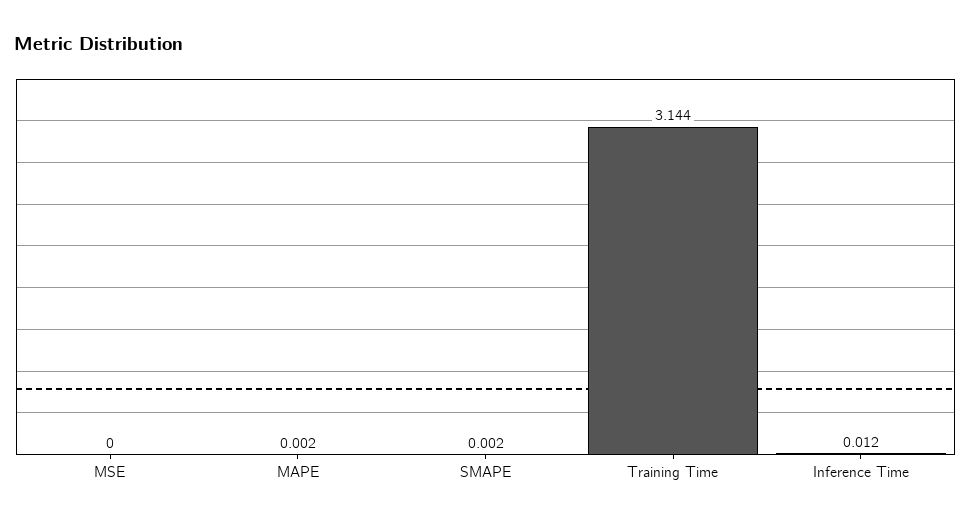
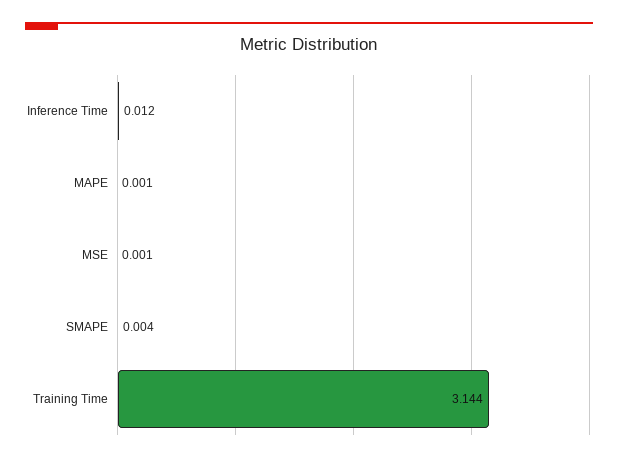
MSE: 0 -> 0.001
MAPE: 0.002 -> 0.001
SMAPE: 0.002 -> 0.004

